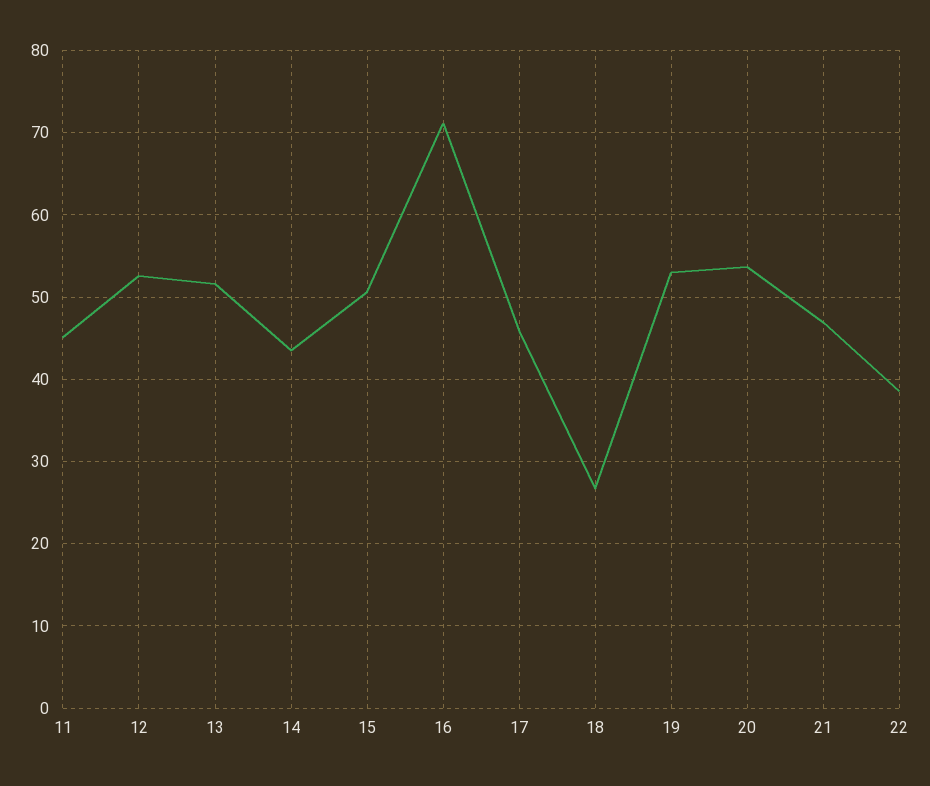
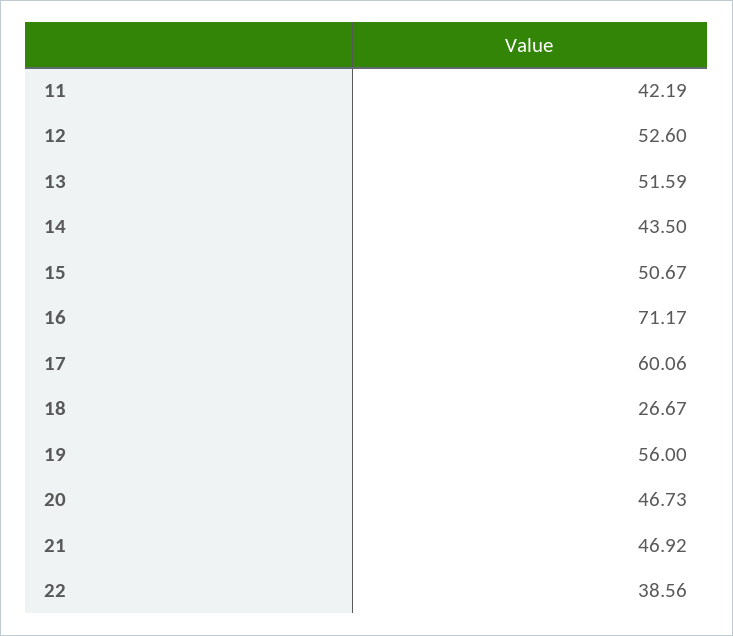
11: 45 -> 42.19
17: 46 -> 60.06
19: 53 -> 56
20: 54 -> 46.73

